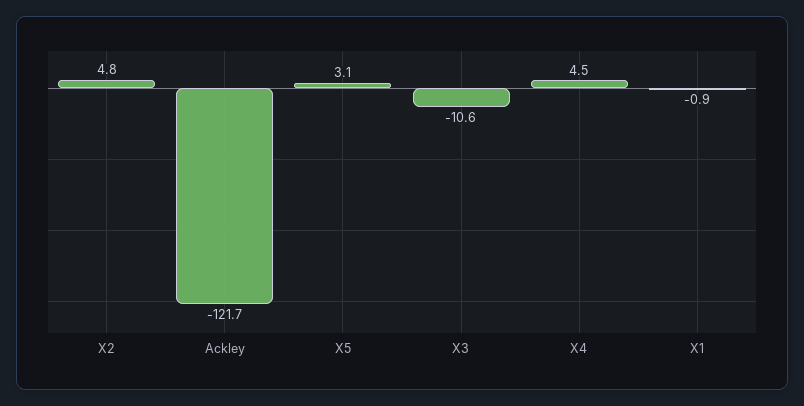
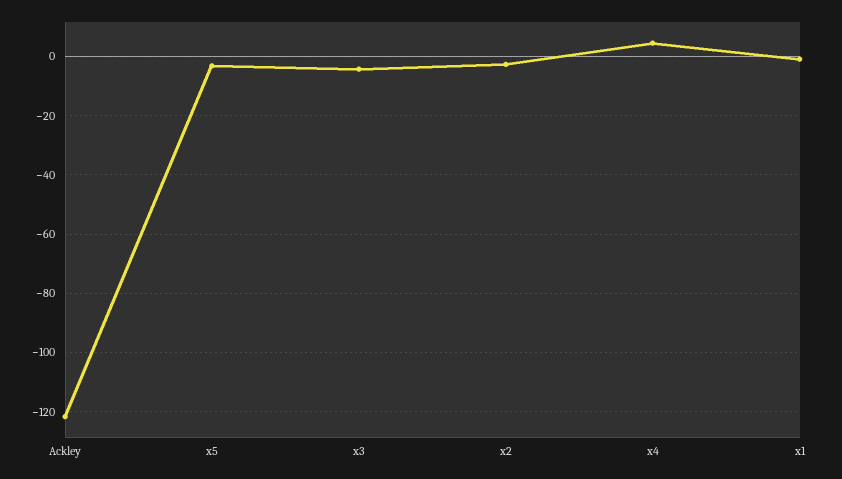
X2: 4.8 -> -2.5
X5: 3.1 -> -2.5
X3: -10.6 -> -5

